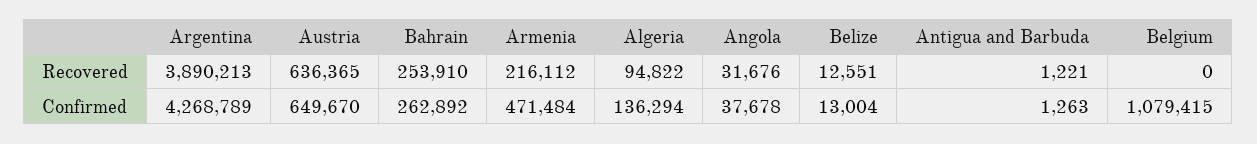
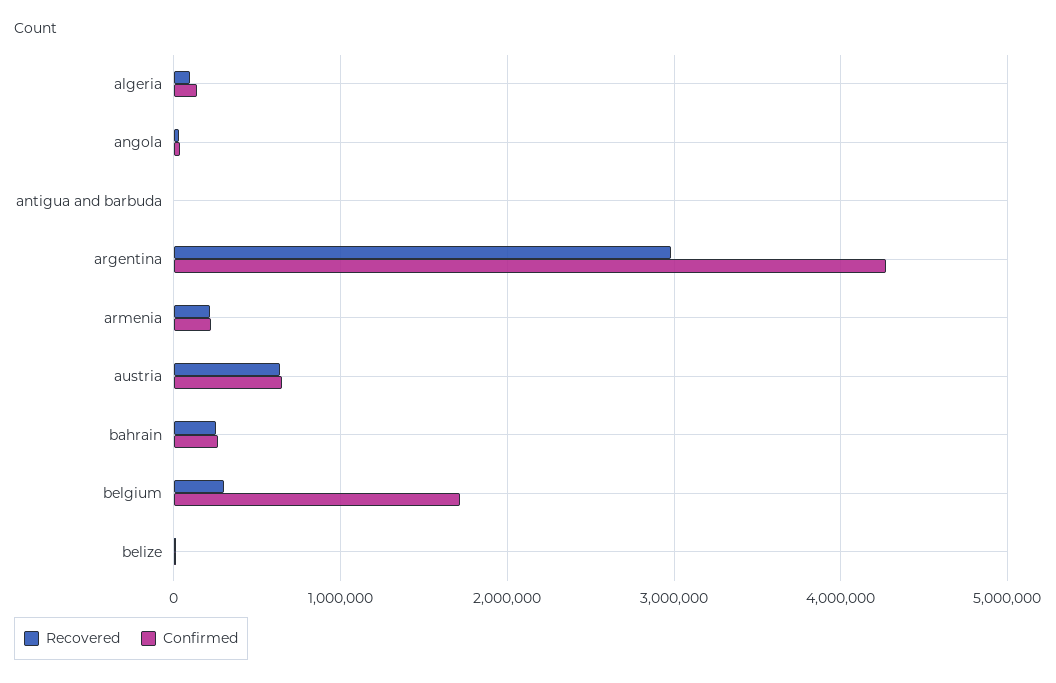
Recovered, Argentina: 3890213 -> 3000000
Recovered, Belgium: 0 -> 300000
Confirmed, Armenia: 471484 -> 200000
Confirmed, Belgium: 1079415 -> 1700000

